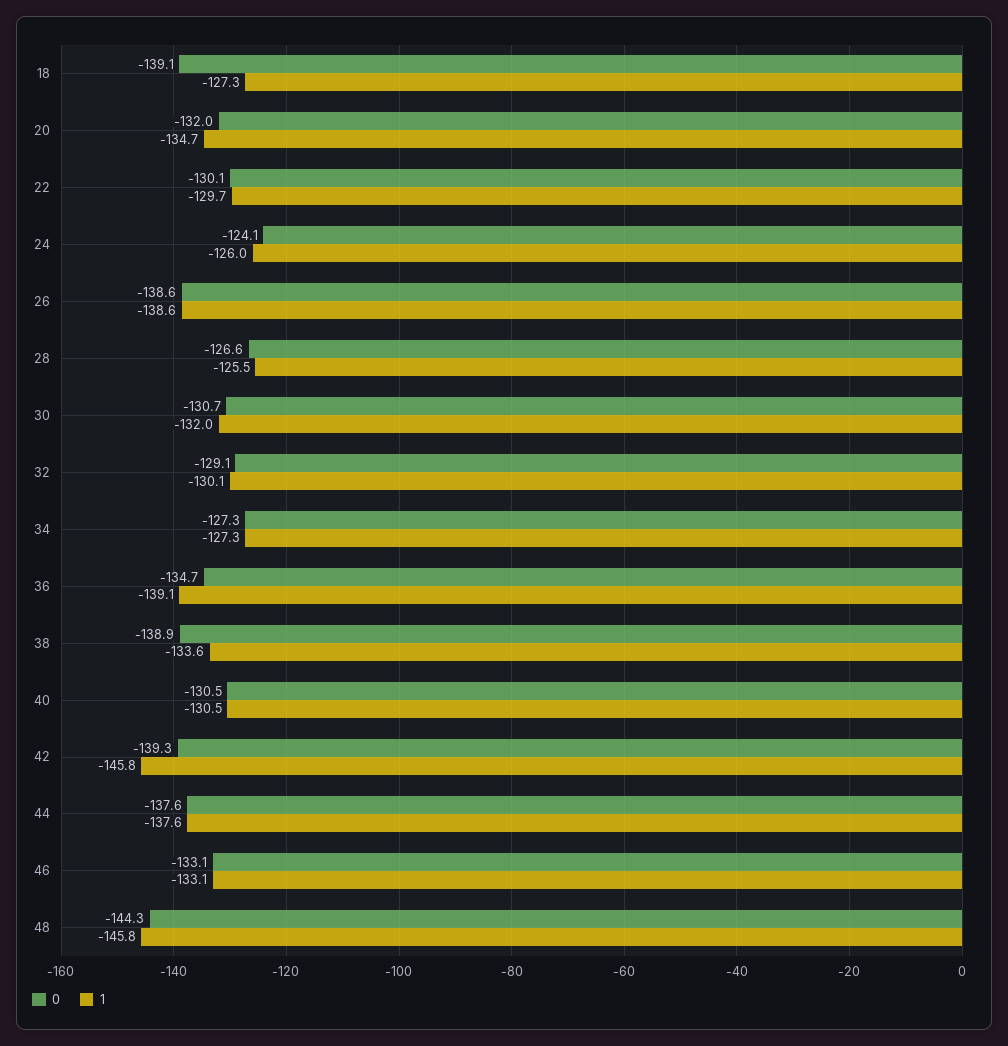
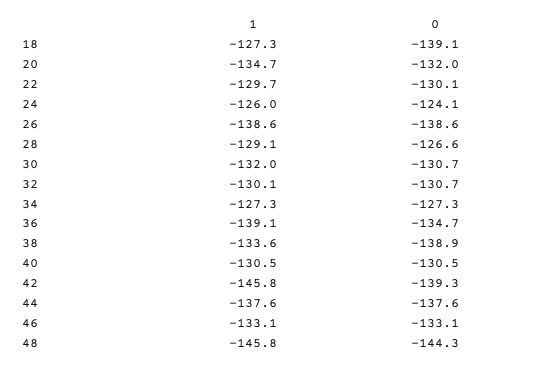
1, 28: -125.5 -> -129.1
0, 32: -129.1 -> -130.7

